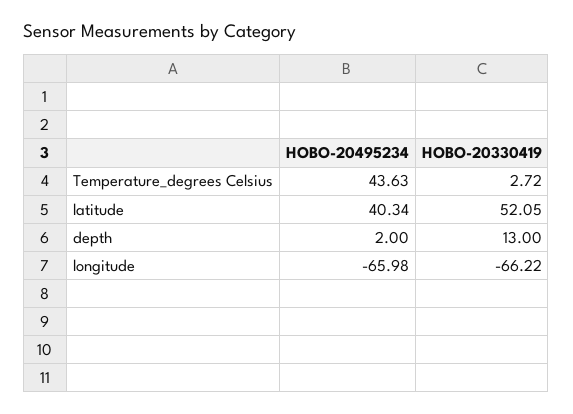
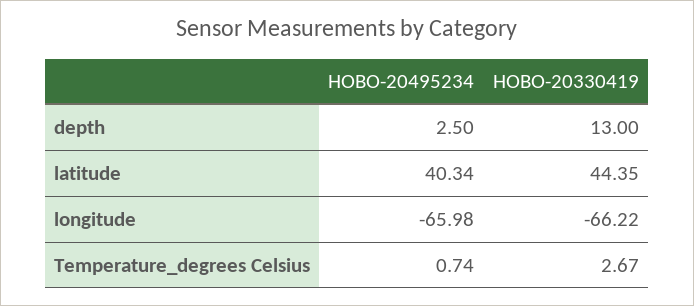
HOBO-20495234, Temperature_degrees Celsius: 43.63 -> 0.74
HOBO-20330419, Temperature_degrees Celsius: 2.72 -> 2.67
HOBO-20330419, latitude: 52.05 -> 44.35
HOBO-20495234, depth: 2 -> 2.5

